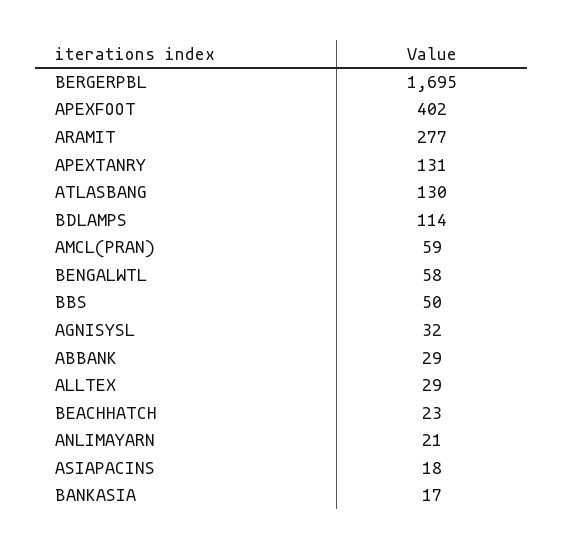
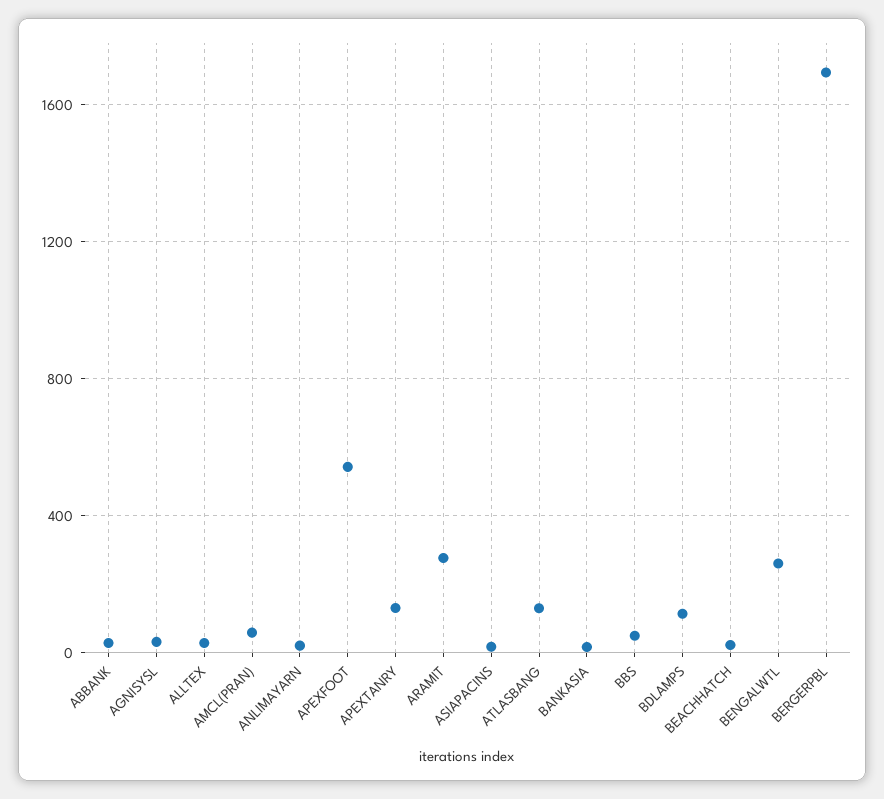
APEXFOOT: 402 -> 550
BENGALWTL: 58 -> 250

